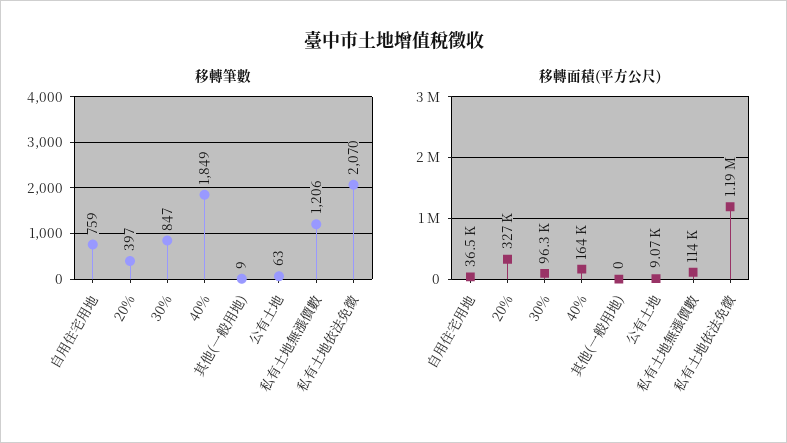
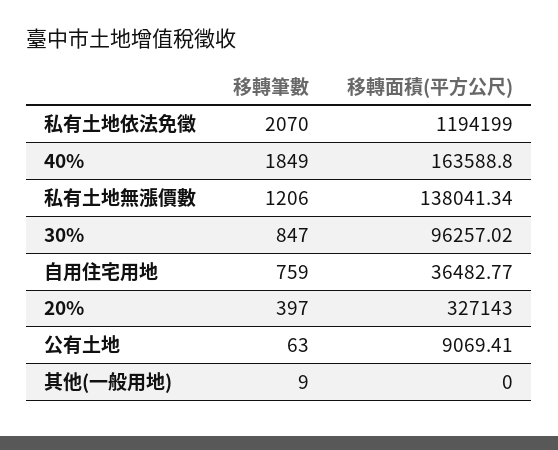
移轉面積(平方公尺), 私有土地無漲價數: 114000 -> 138041.34

